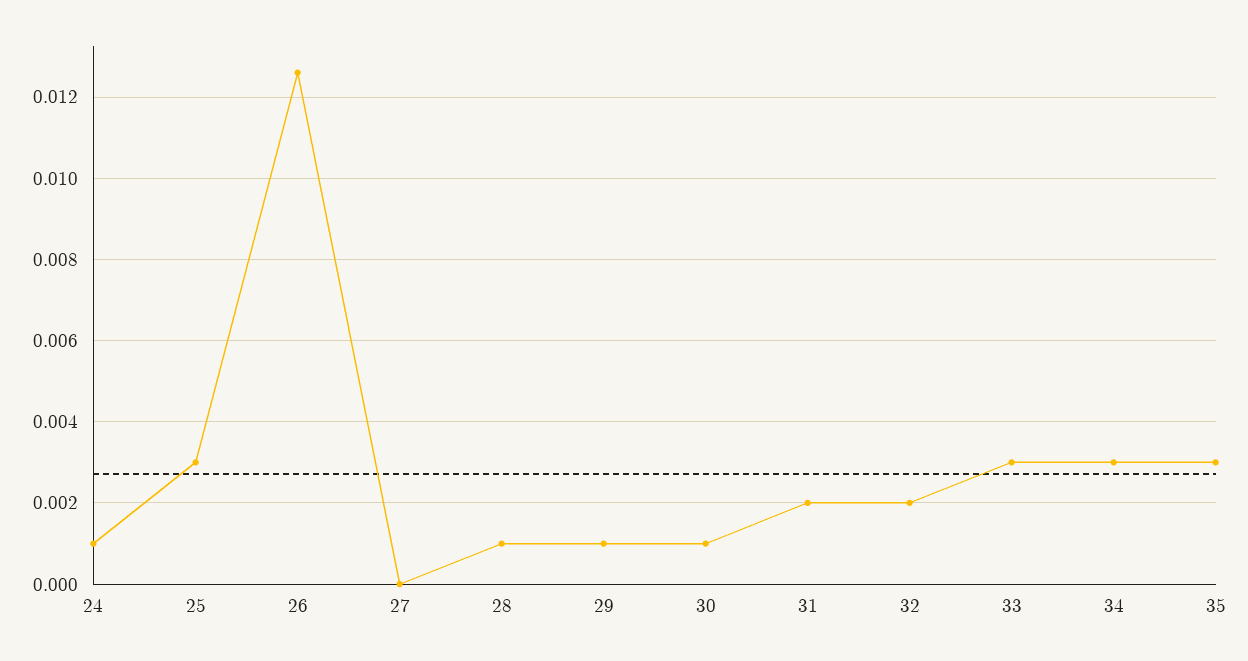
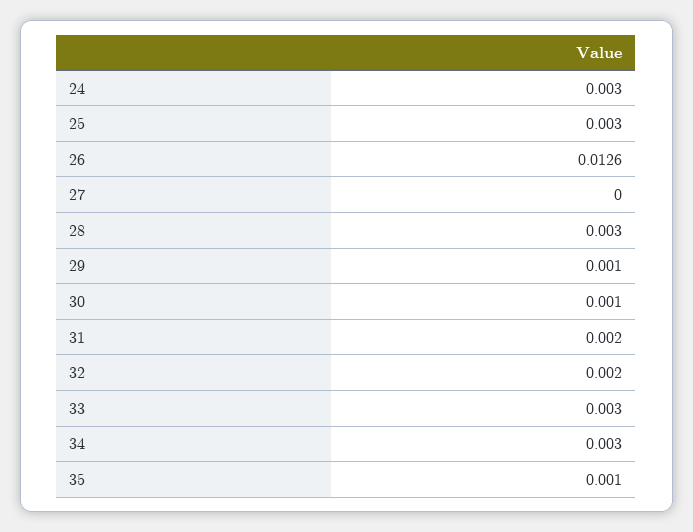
24: 0.001 -> 0.003
28: 0.001 -> 0.003
35: 0.003 -> 0.001

